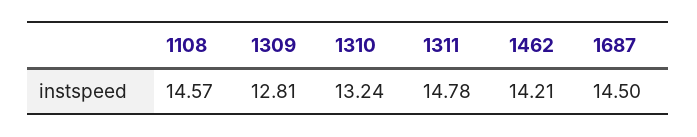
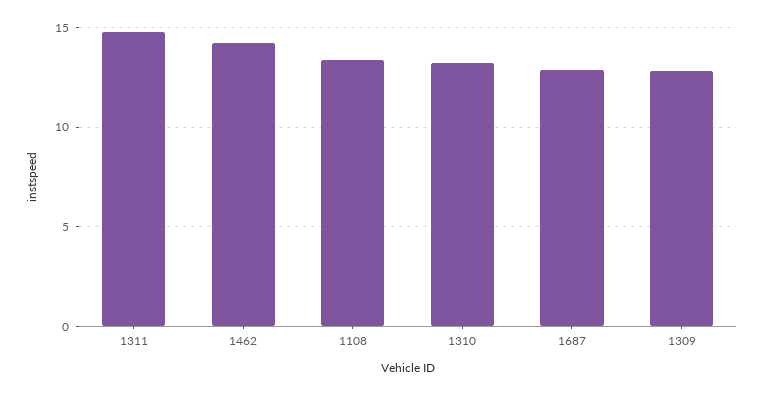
1108: 14.57 -> 13.5
1687: 14.5 -> 13

